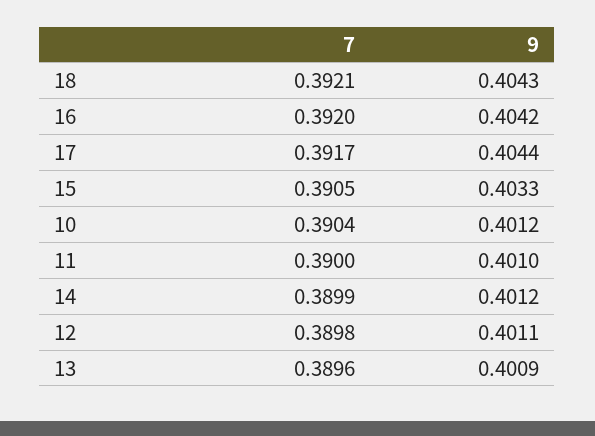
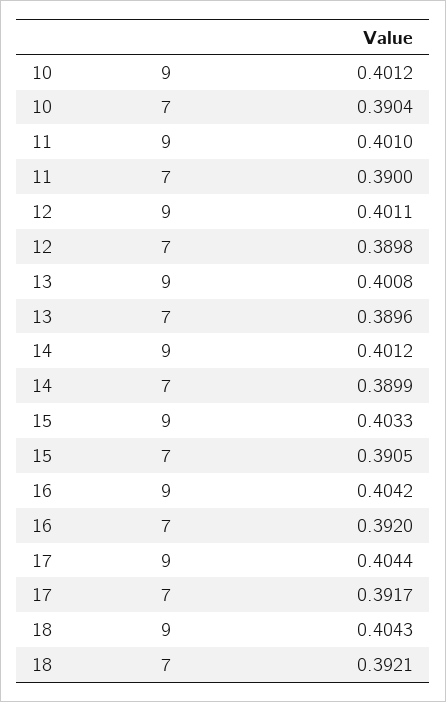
9, 13: 0.4009 -> 0.4008

